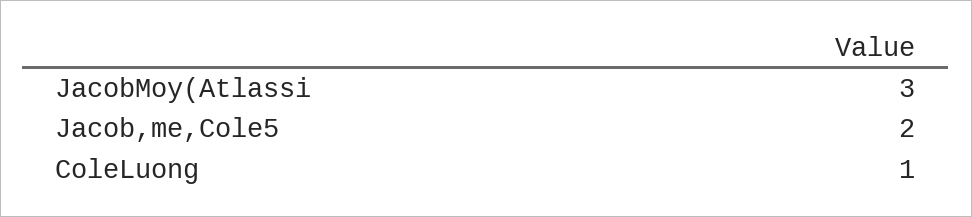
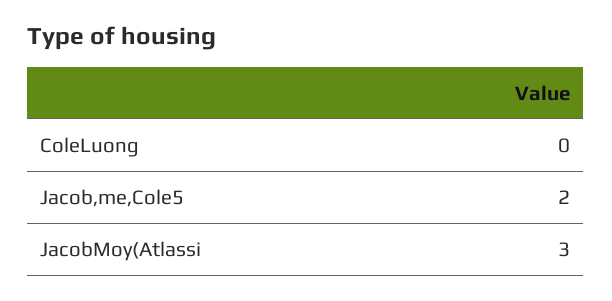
ColeLuong: 1 -> 0

